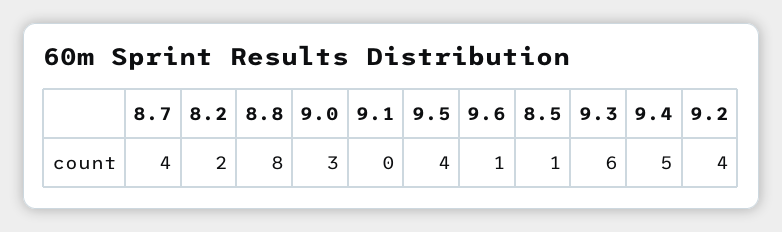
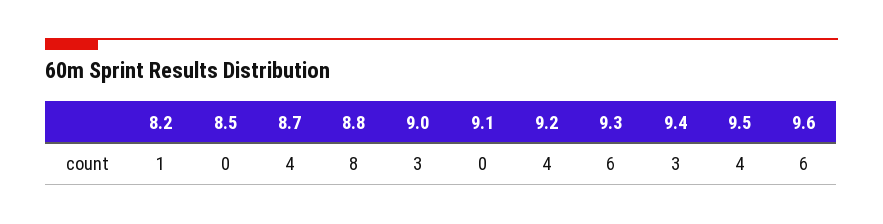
8.2: 2 -> 1
9.6: 1 -> 6
8.5: 1 -> 0
9.4: 5 -> 3

